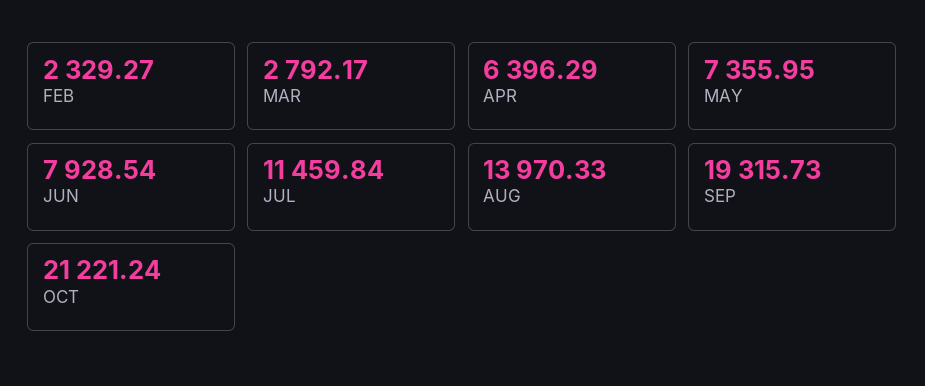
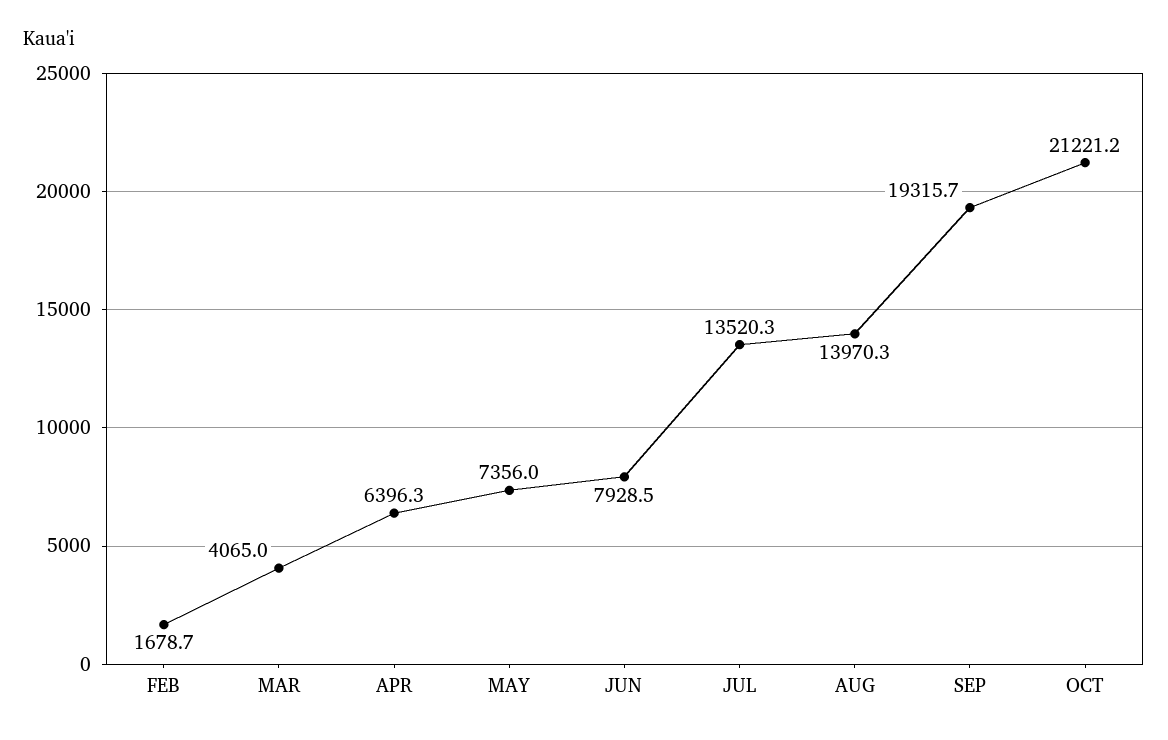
FEB: 2329.27 -> 1678.7
MAR: 2792.17 -> 4065
JUL: 11459.84 -> 13520.3

